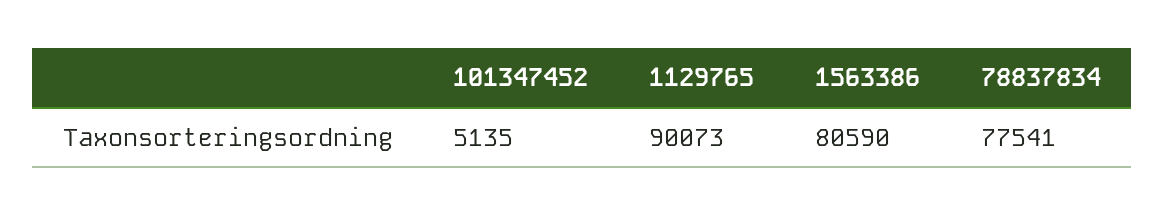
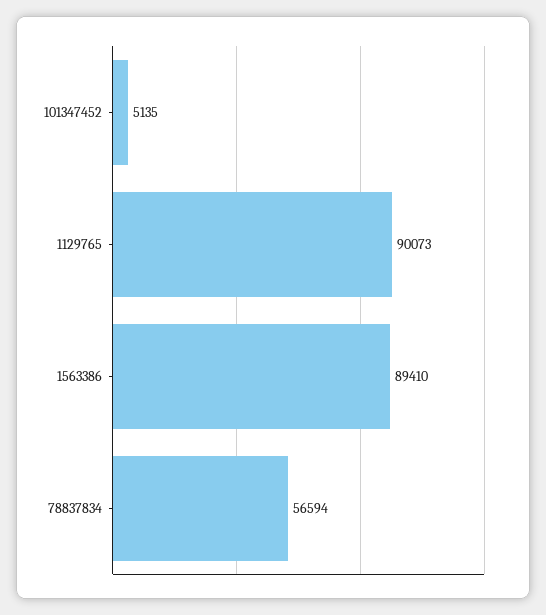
1563386: 80590 -> 89410
78837834: 77541 -> 56594

